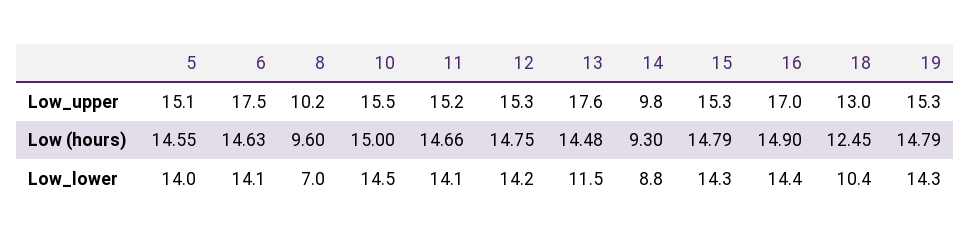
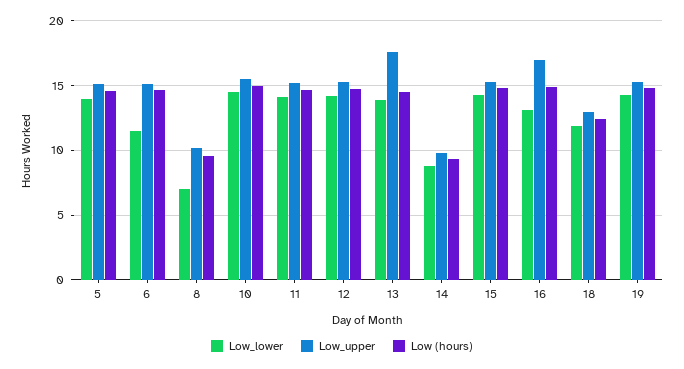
Low_upper, 6: 17.5 -> 15
Low_lower, 6: 14.1 -> 11.5
Low_lower, 13: 11.5 -> 14
Low_lower, 16: 14.4 -> 13
Low_lower, 18: 10.4 -> 12

